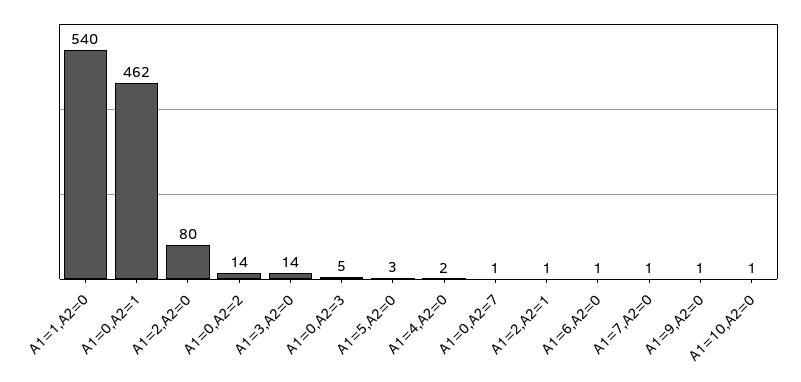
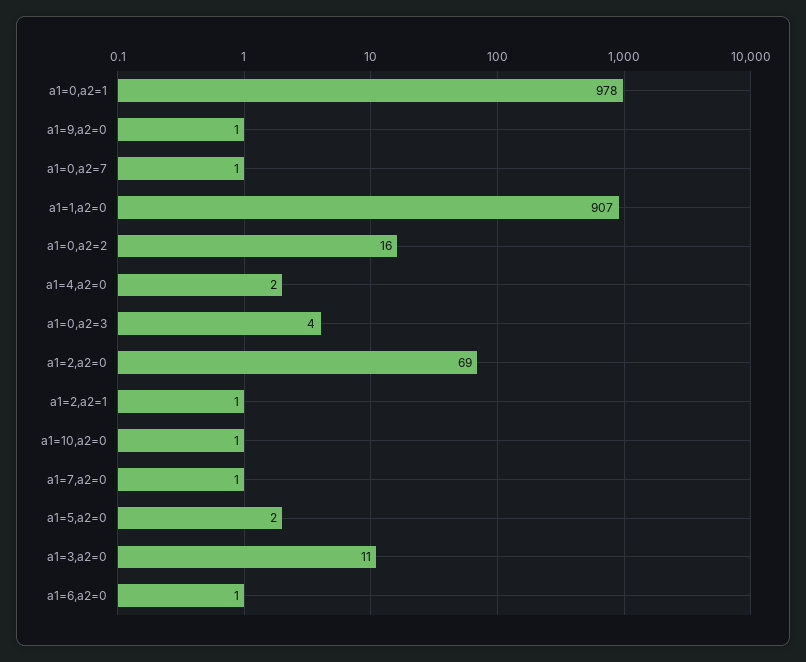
A1=1,A2=0: 540 -> 907
A1=0,A2=1: 462 -> 978
A1=2,A2=0: 80 -> 69
A1=0,A2=2: 14 -> 16
A1=3,A2=0: 14 -> 11
A1=0,A2=3: 5 -> 4
A1=5,A2=0: 3 -> 2

